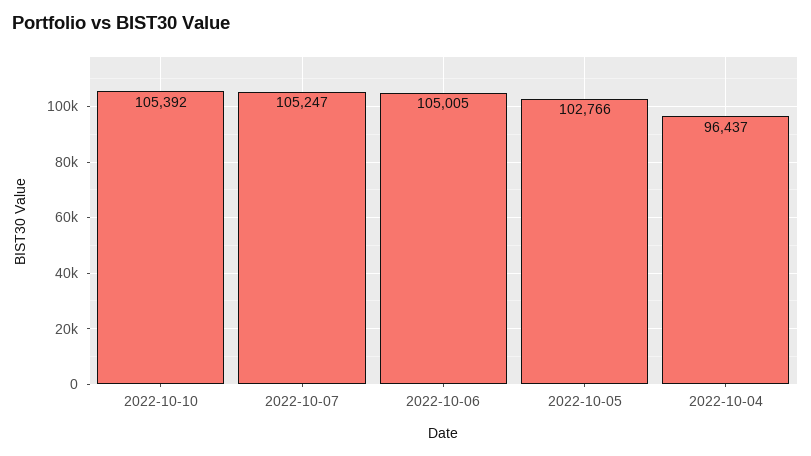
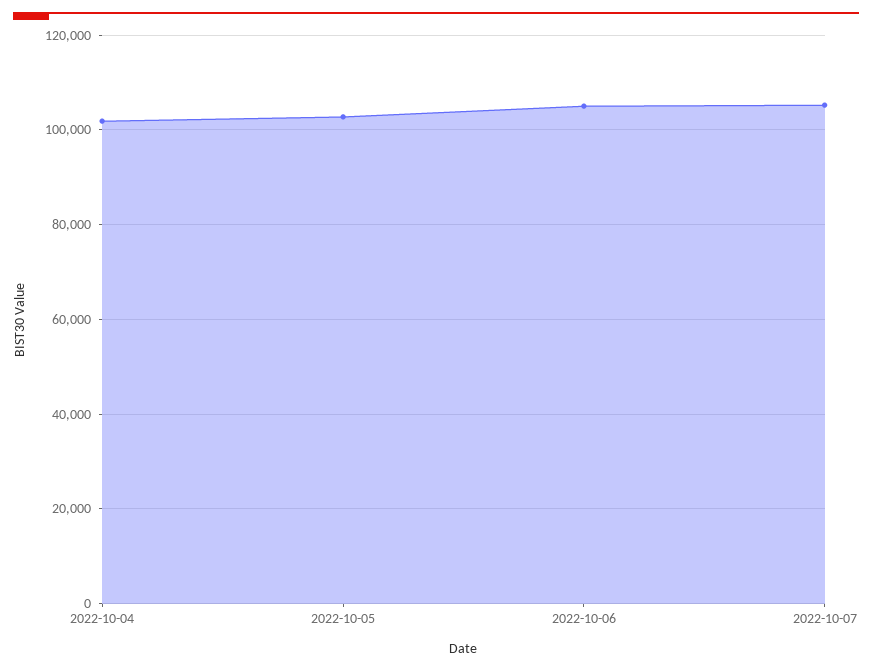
2022-10-10: 105392 -> none
2022-10-04: 96437 -> 102000

